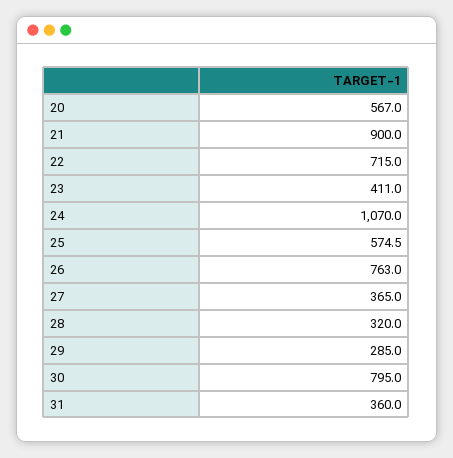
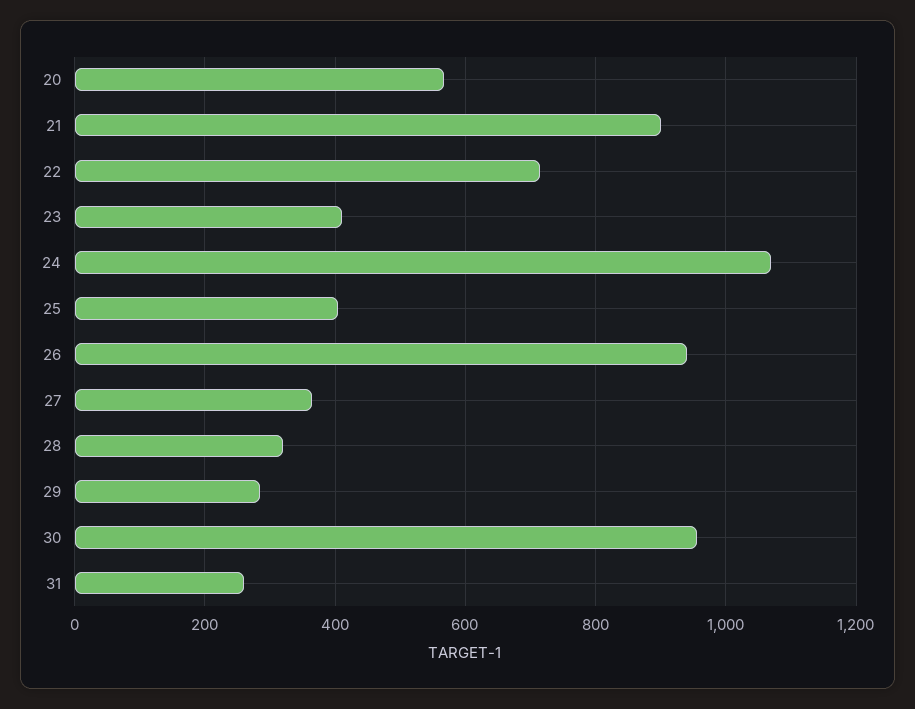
25: 574.5 -> 400
26: 763 -> 940
30: 795 -> 960
31: 360 -> 260

